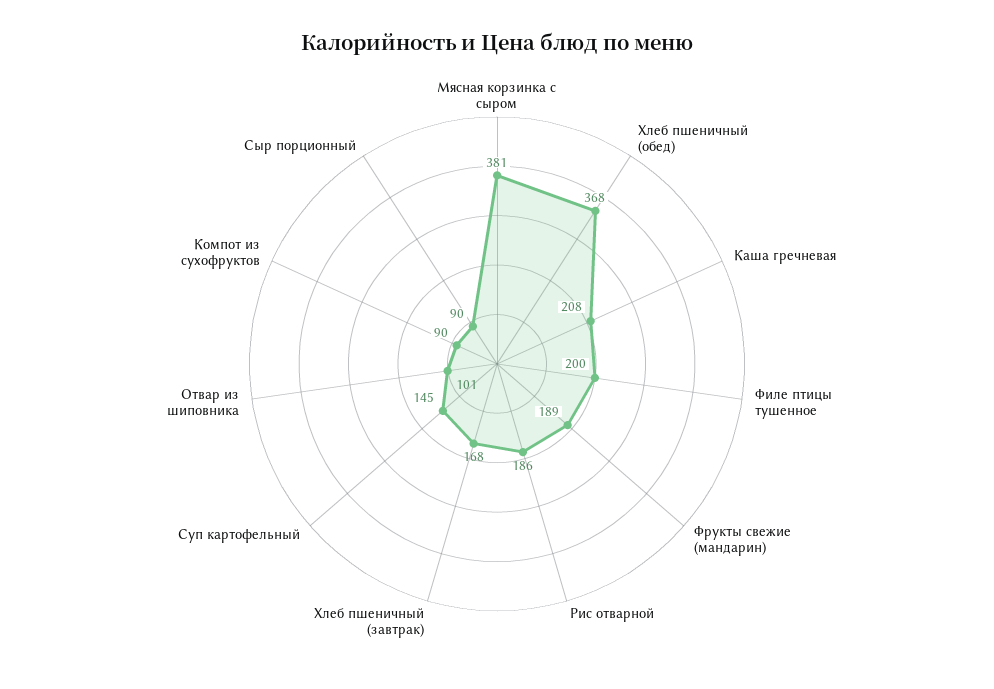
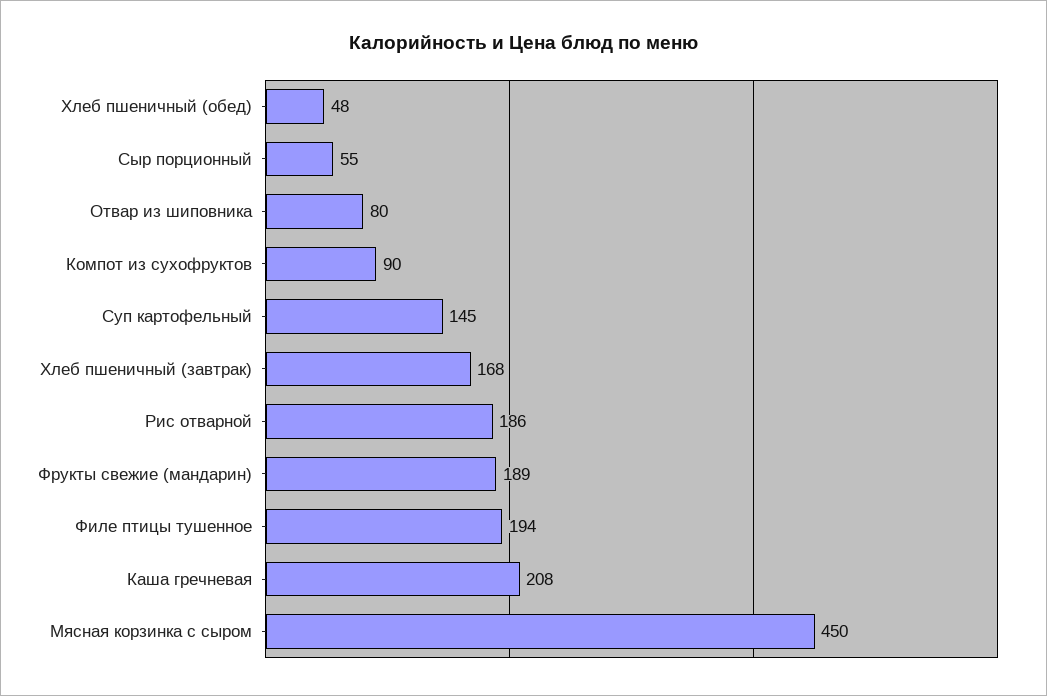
Мясная корзинка с сыром: 381 -> 450
Хлеб пшеничный (обед): 368 -> 48
Филе птицы тушенное: 200 -> 194
Отвар из шиповника: 101 -> 80
Сыр порционный: 90 -> 55

